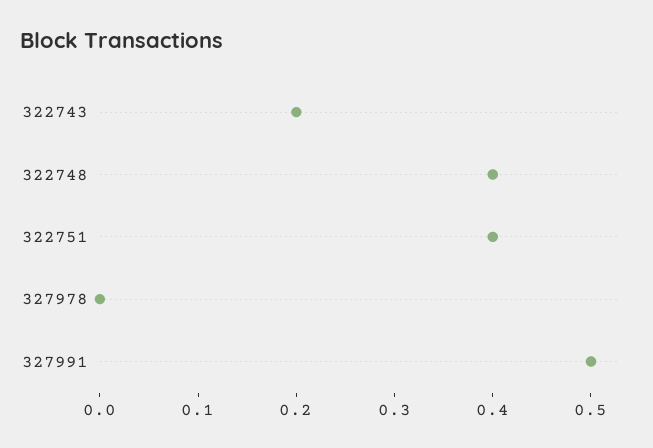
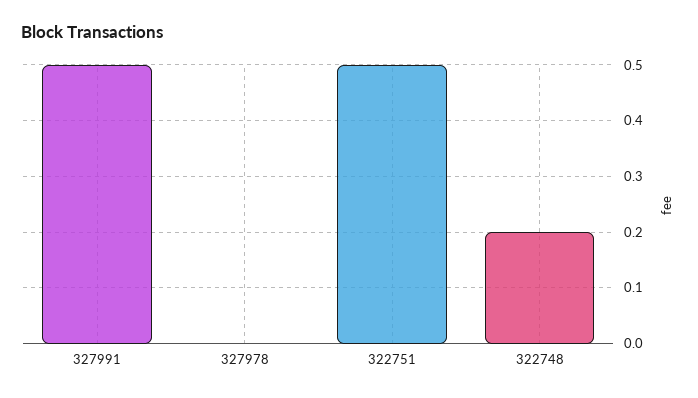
322743: 0.2 -> none
322748: 0.4 -> 0.2
322751: 0.4 -> 0.5

